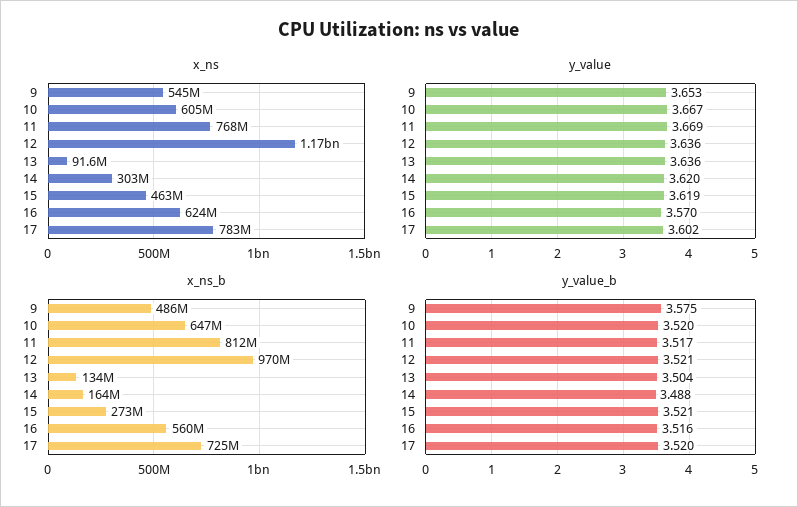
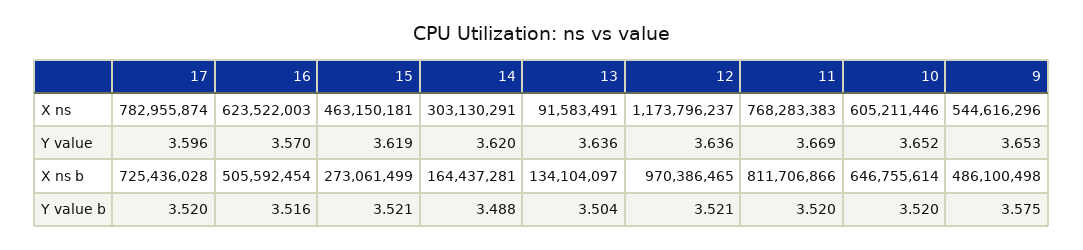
y_value, 10: 3.667 -> 3.652
y_value, 17: 3.602 -> 3.596
x_ns_b, 16: 560000000 -> 505592454
y_value_b, 11: 3.517 -> 3.52

